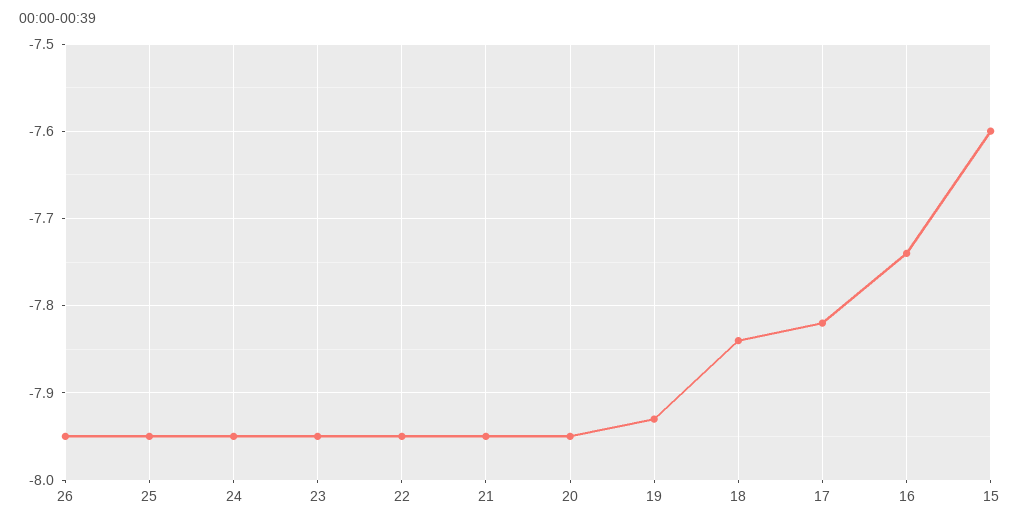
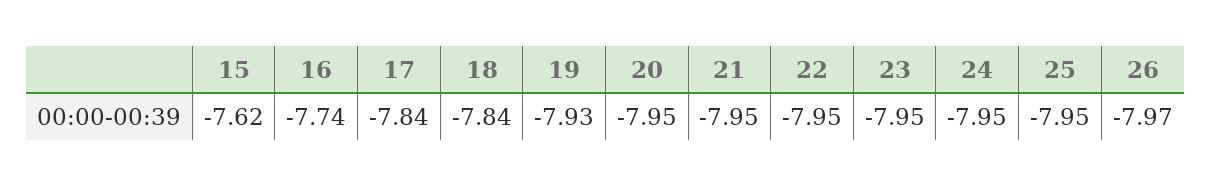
26: -7.95 -> -7.97
17: -7.82 -> -7.84
15: -7.6 -> -7.62

